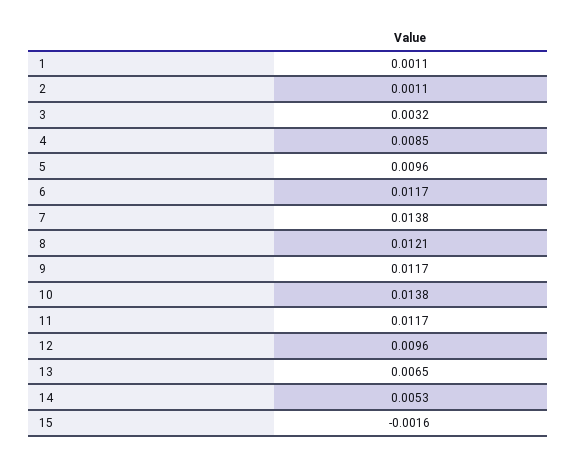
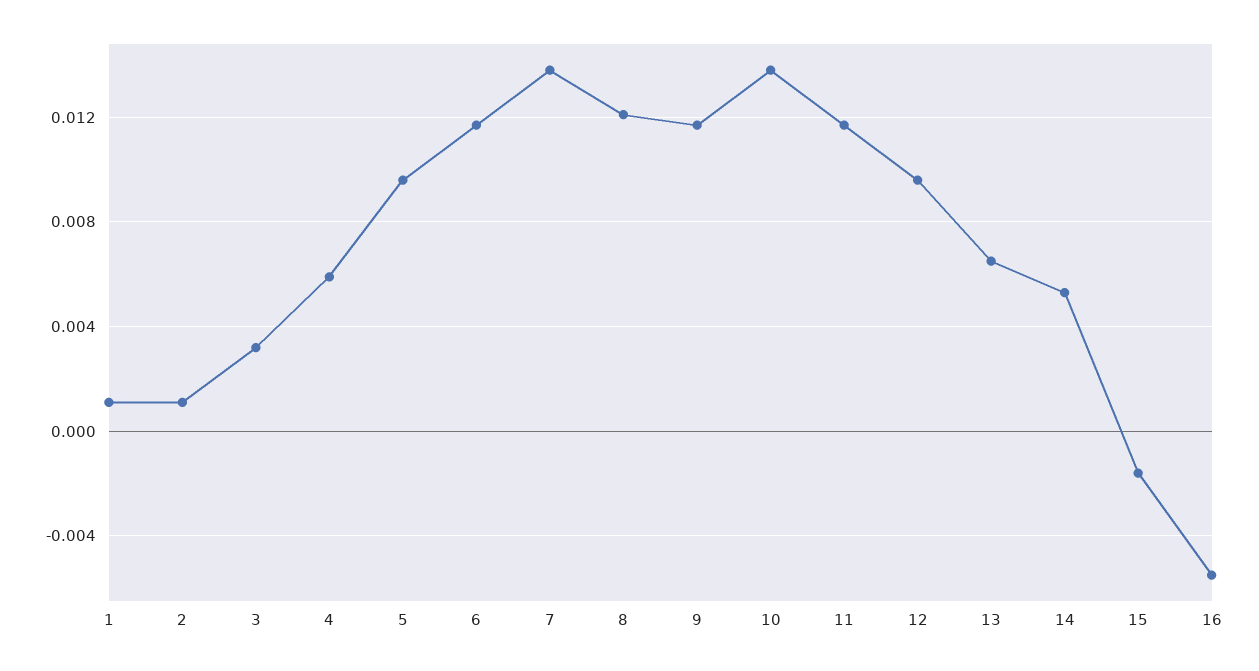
4: 0.0085 -> 0.006
16: none -> -0.0055

